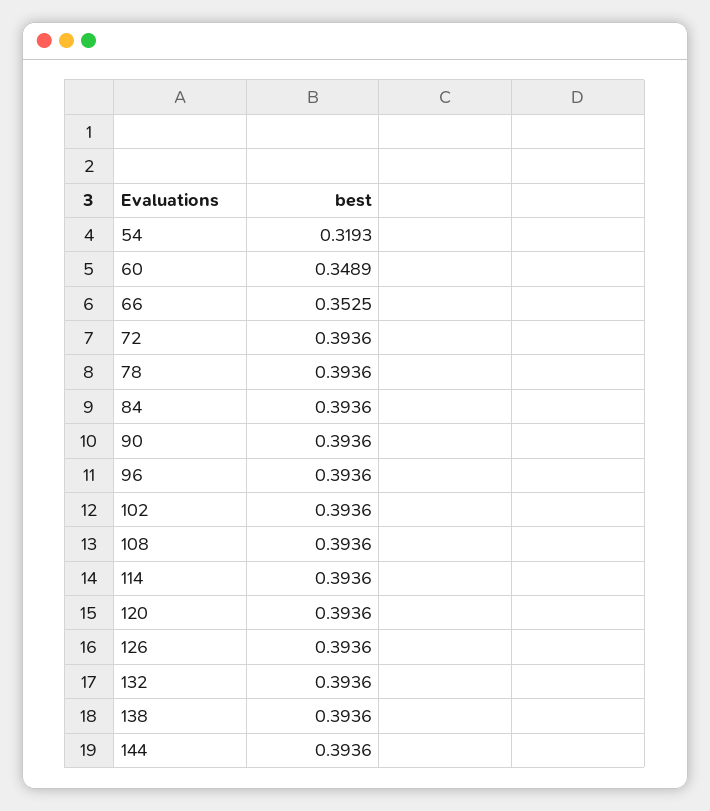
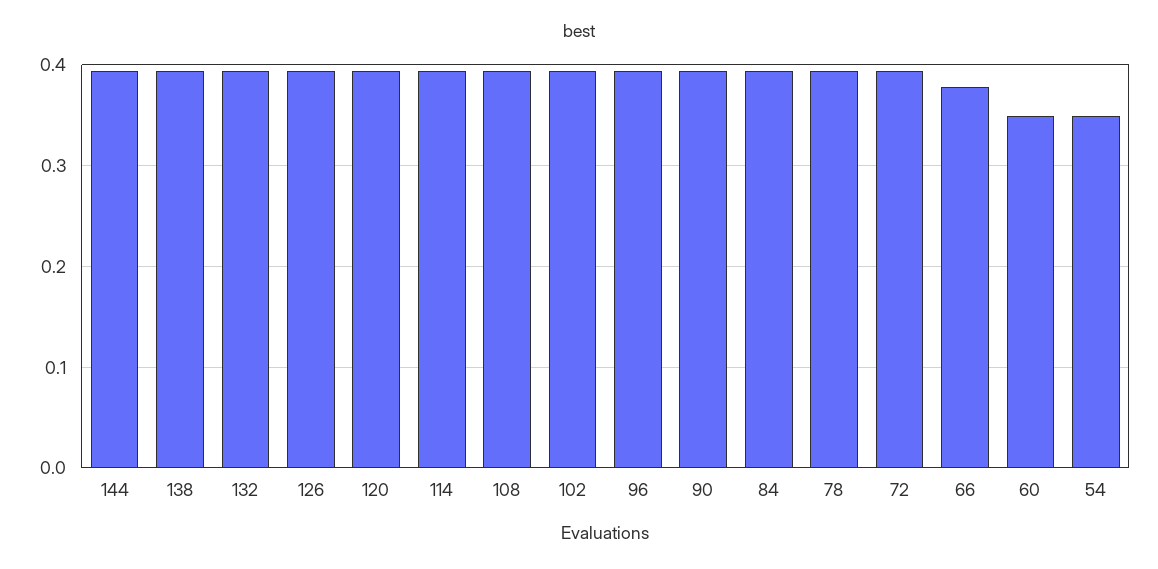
54: 0.3193 -> 0.35
66: 0.3525 -> 0.38

